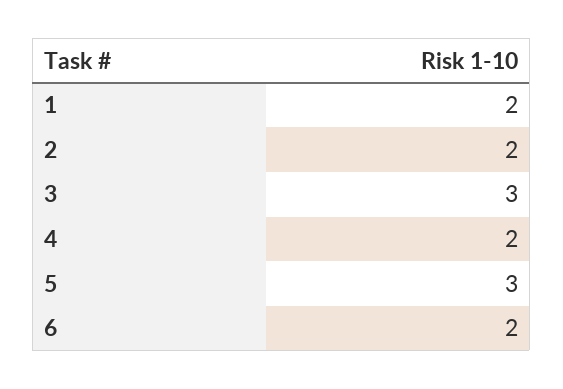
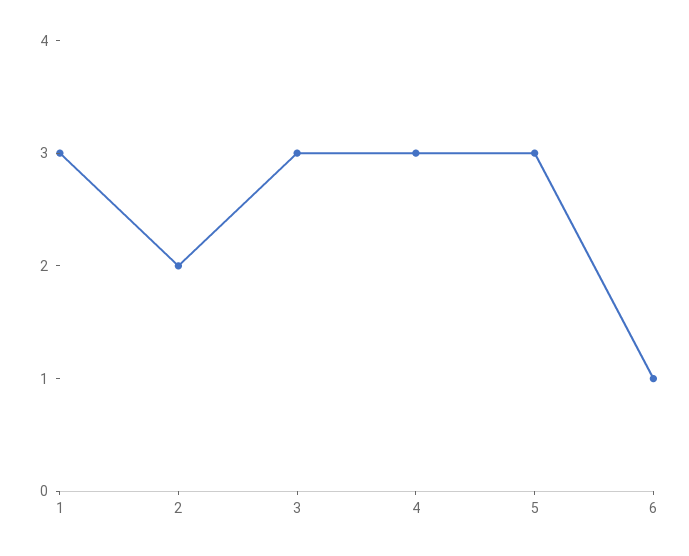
1: 2 -> 3
4: 2 -> 3
6: 2 -> 1

